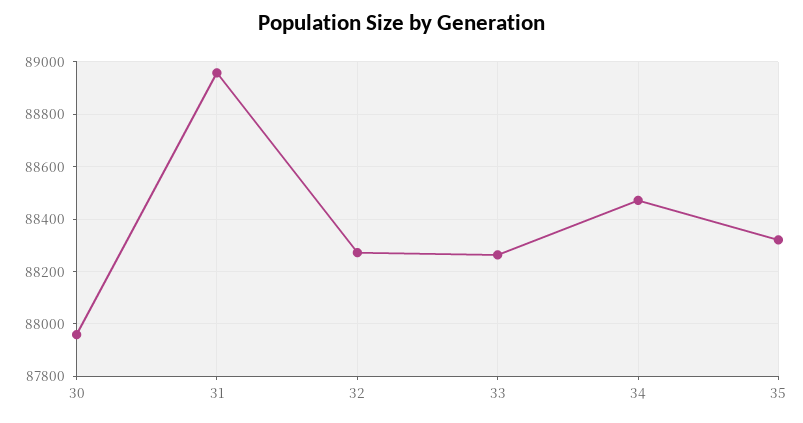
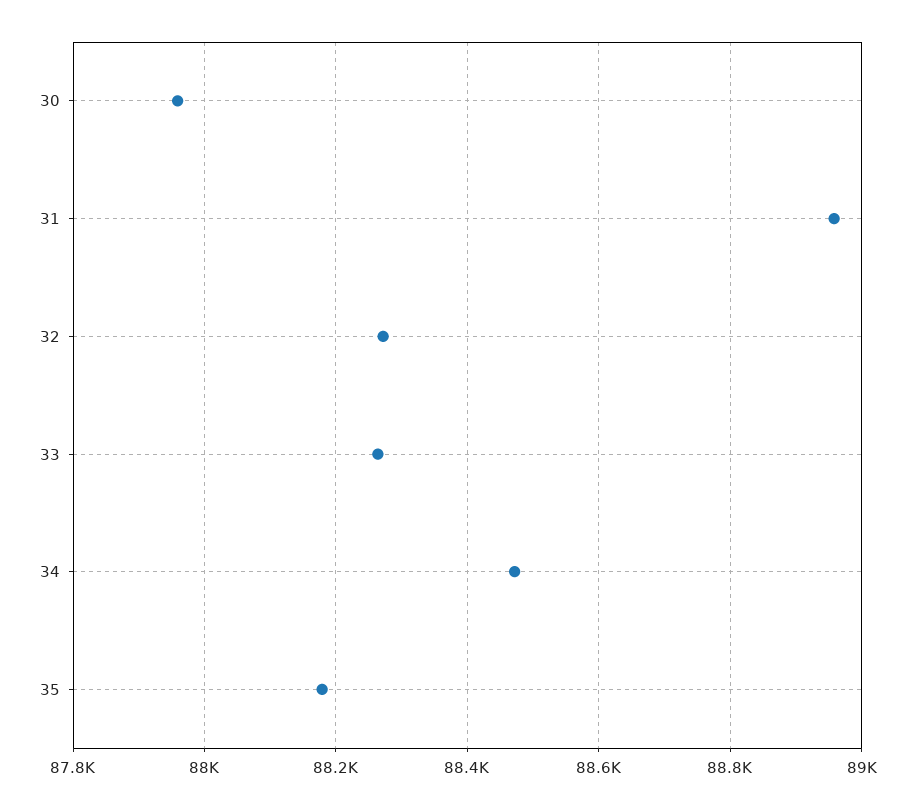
35: 88325 -> 88180

